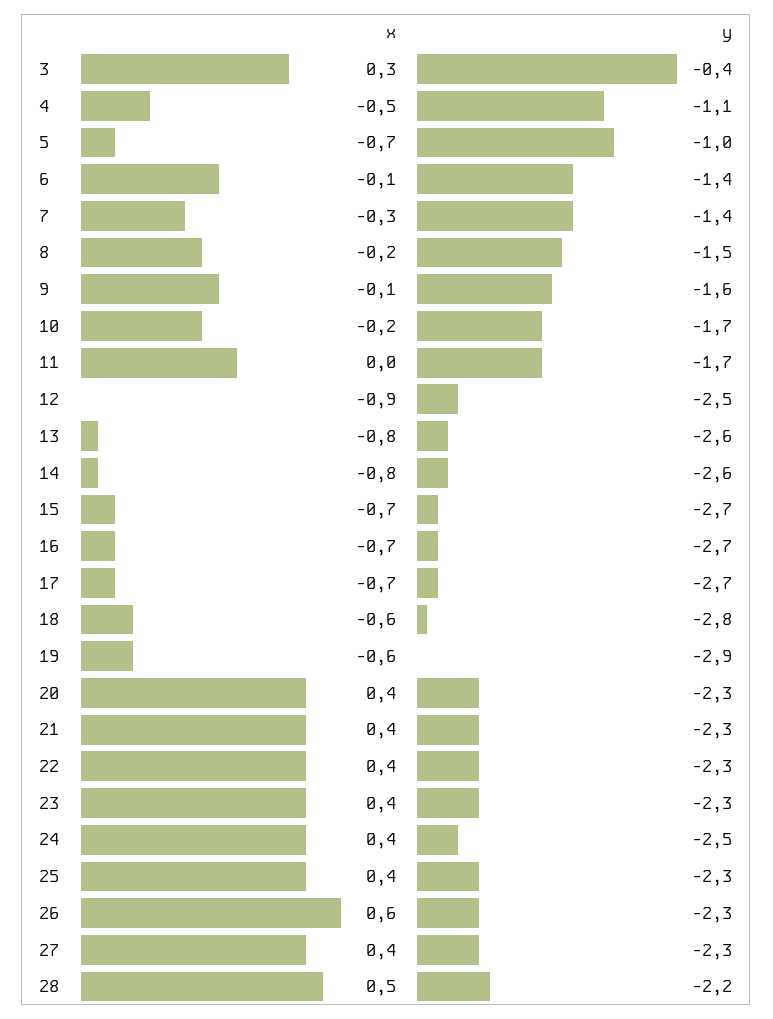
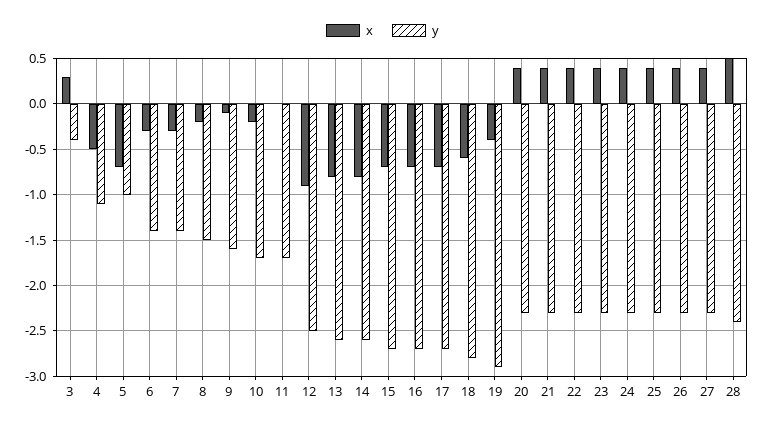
x, 6: -0.1 -> -0.3
x, 19: -0.6 -> -0.4
y, 24: -2.5 -> -2.3
x, 26: 0.6 -> 0.4
y, 28: -2.2 -> -2.4

